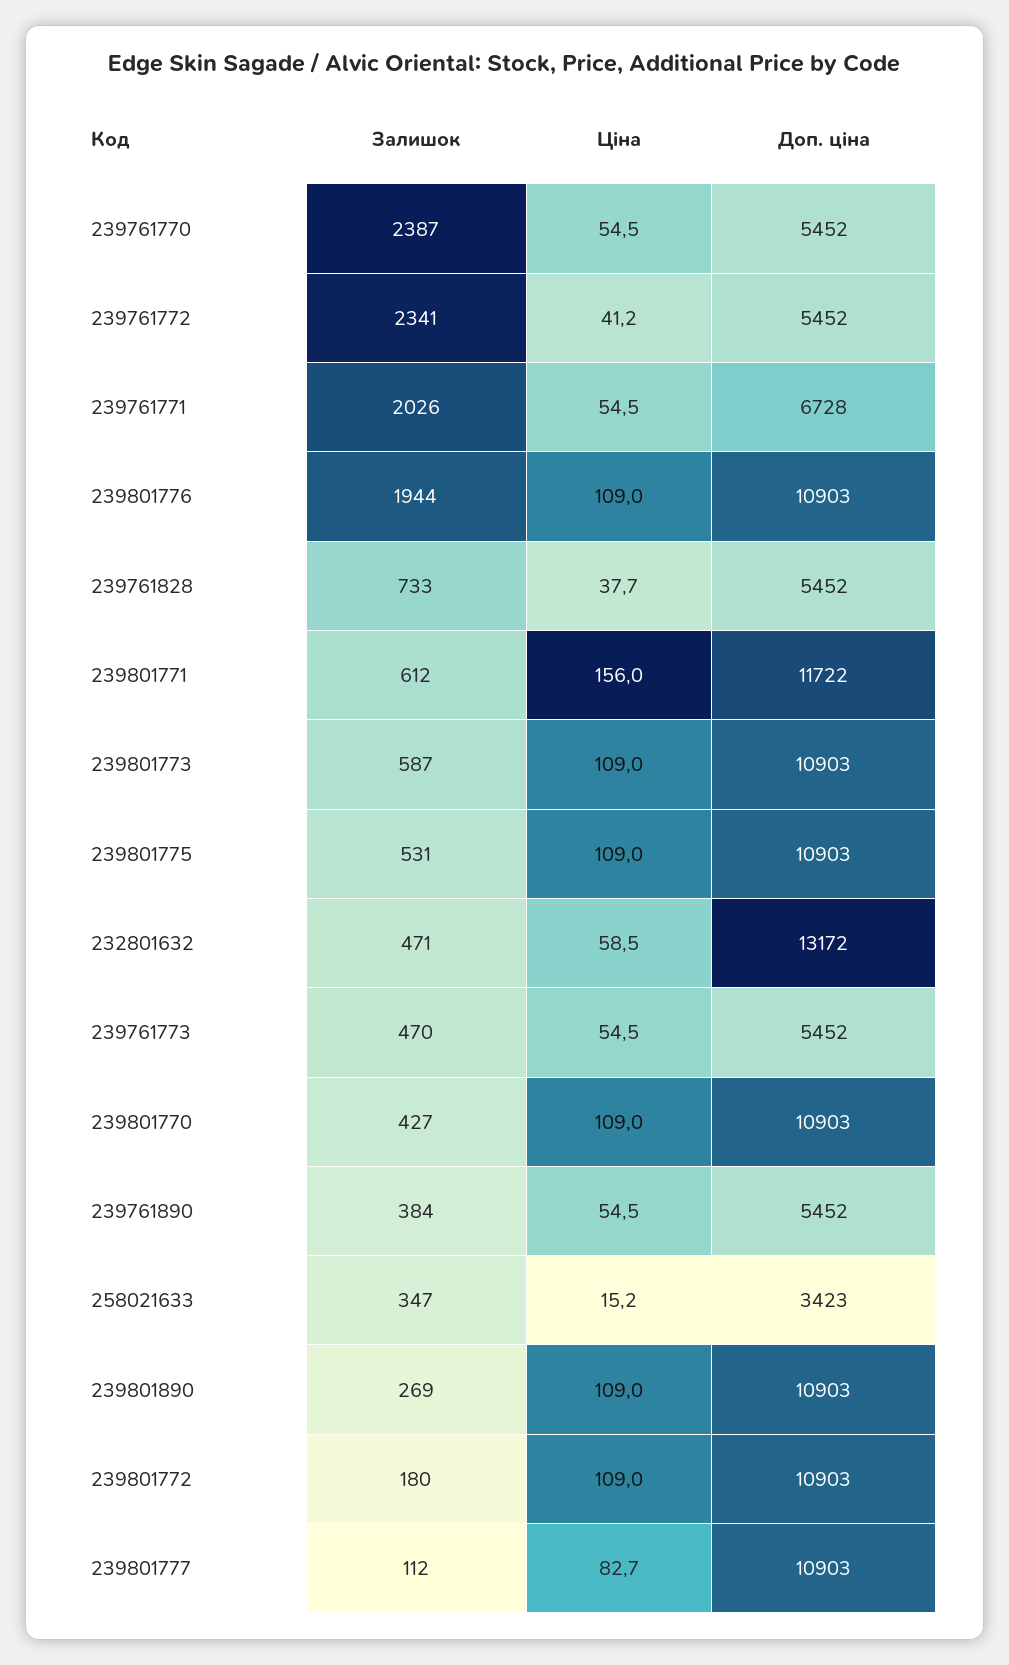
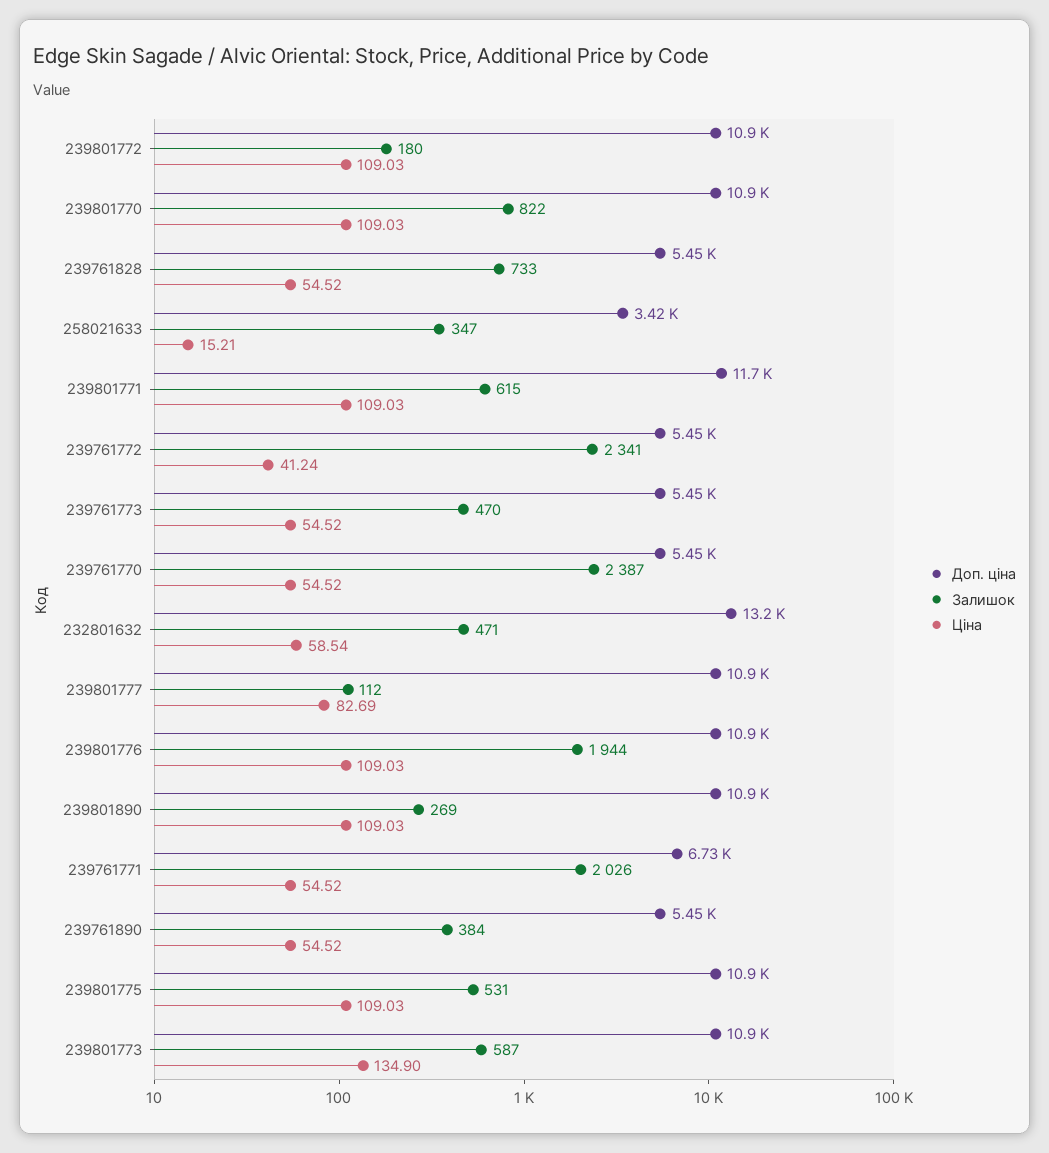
Ціна, 239761828: 37.7 -> 54.52
Залишок, 239801771: 612 -> 615
Ціна, 239801771: 156 -> 109.03
Ціна, 239801773: 109 -> 134.9
Залишок, 239801770: 427 -> 822

